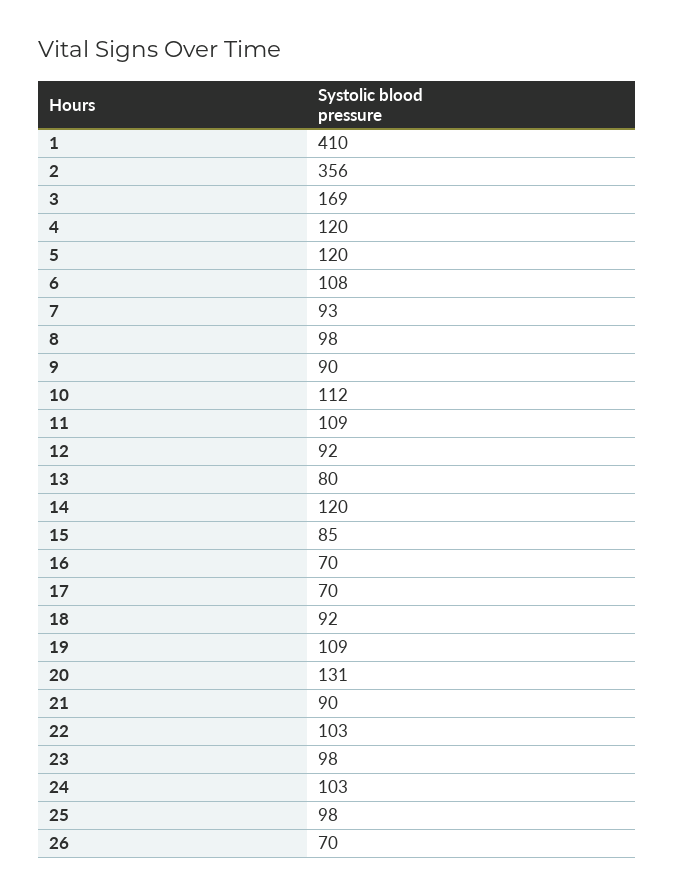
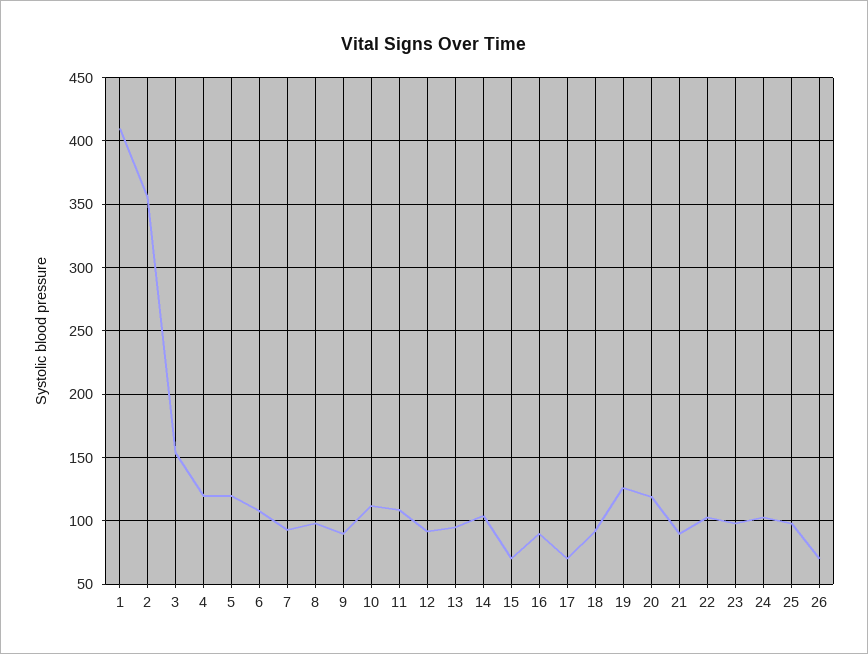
3: 169 -> 155
13: 80 -> 95
14: 120 -> 105
15: 85 -> 70
16: 70 -> 90
19: 109 -> 125
20: 131 -> 120

